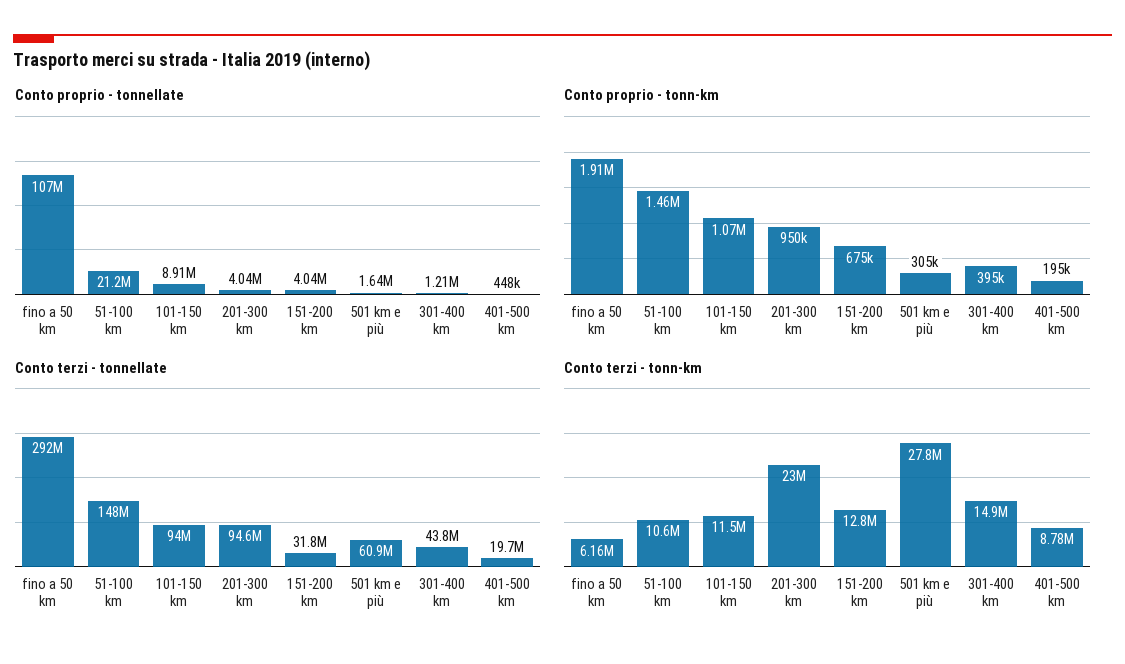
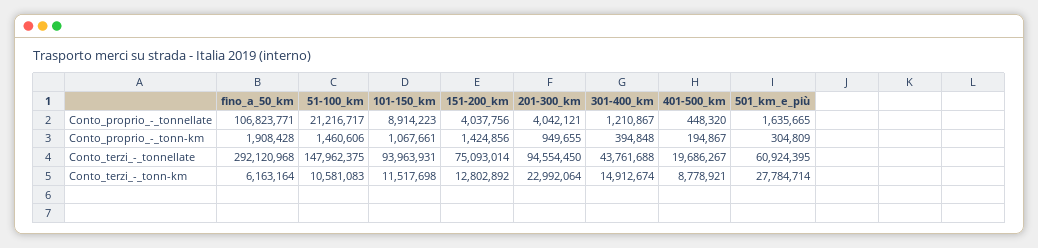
Conto proprio - tonn-km, 151-200 km: 675000 -> 1424856
Conto terzi - tonnellate, 151-200 km: 31800000 -> 75093014

